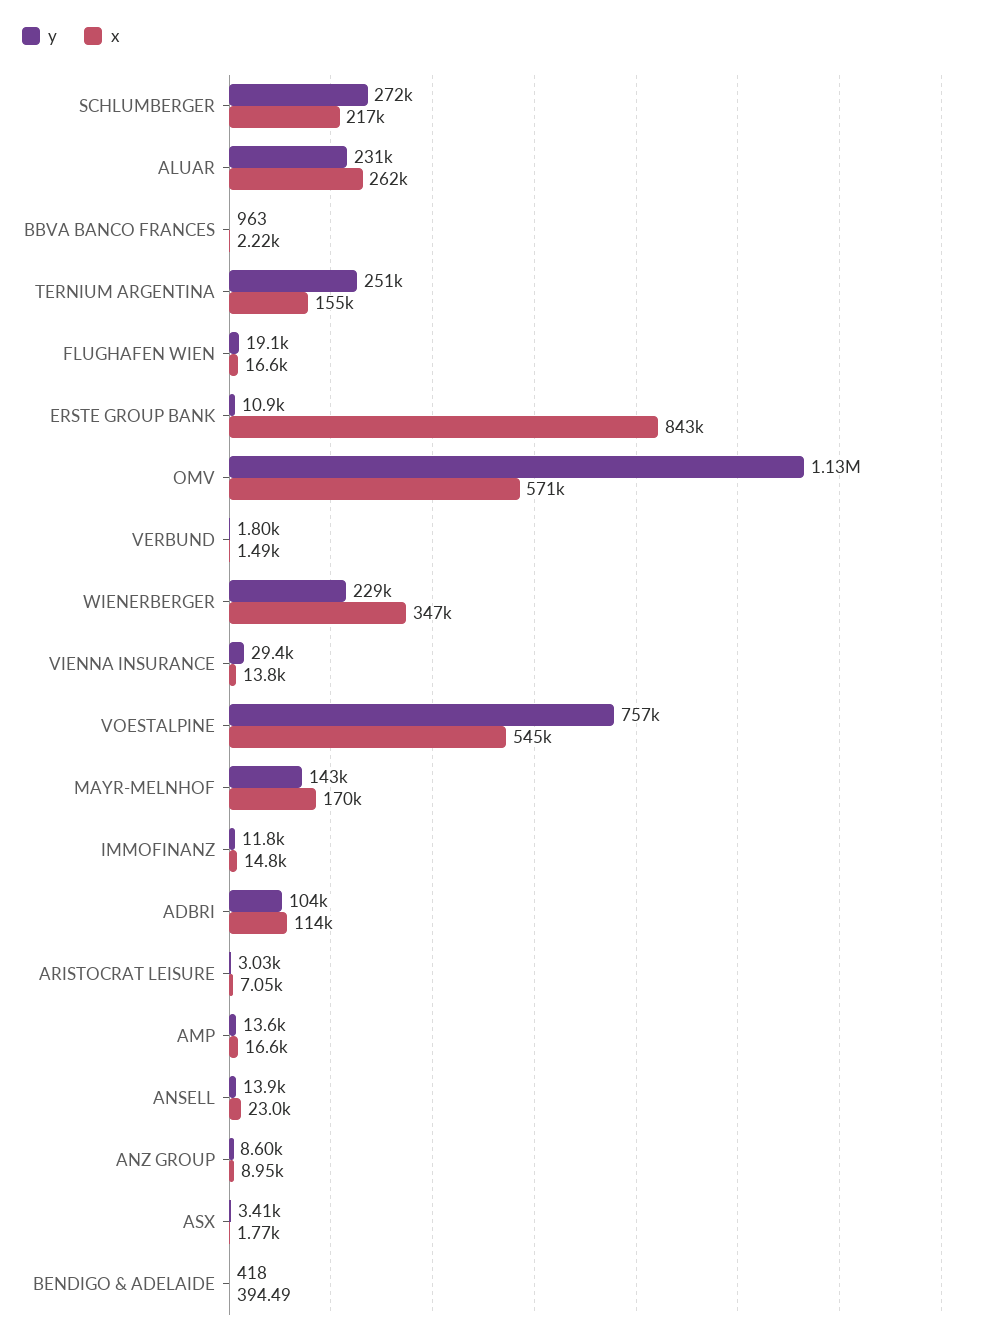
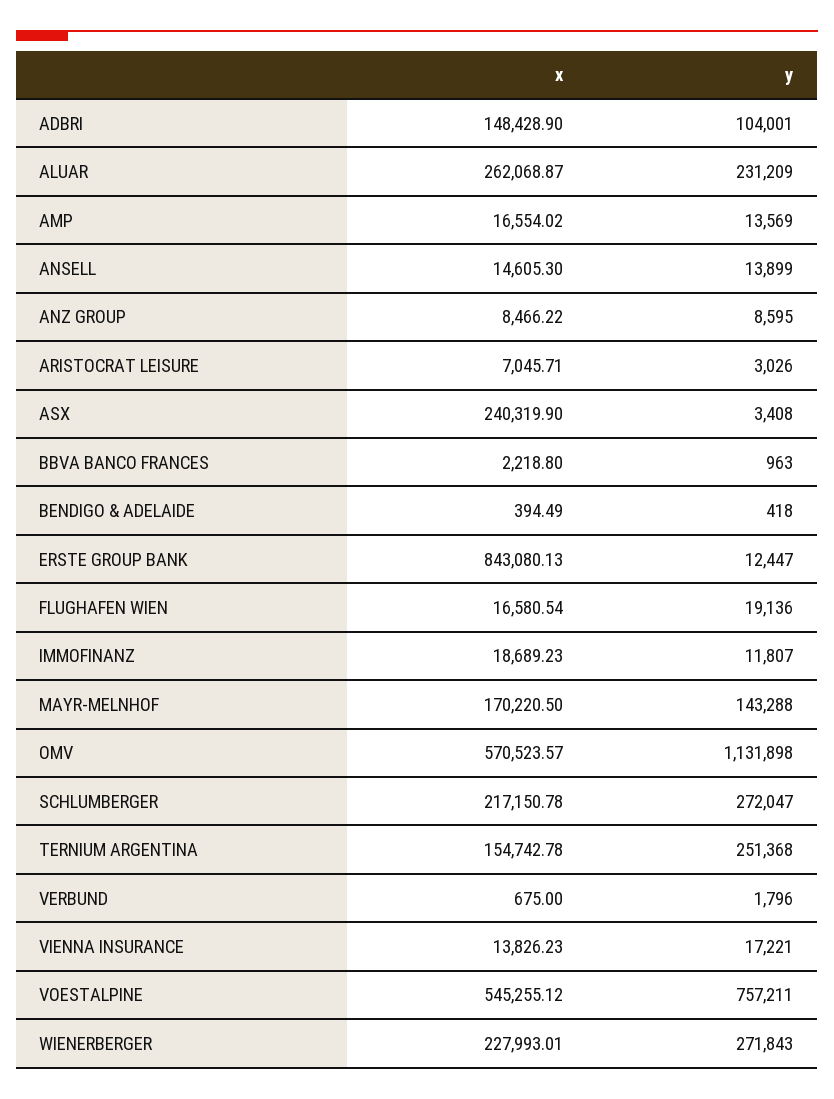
y, ERSTE GROUP BANK: 10900 -> 12447
x, VERBUND: 1490 -> 675
y, WIENERBERGER: 229000 -> 271843
x, WIENERBERGER: 347000 -> 227993.01
y, VIENNA INSURANCE: 29400 -> 17221
x, IMMOFINANZ: 14800 -> 18689.23
x, ADBRI: 114000 -> 148428.9
x, ANSELL: 23000 -> 14605.3
x, ANZ GROUP: 8950 -> 8466.22
x, ASX: 1770 -> 240319.9

